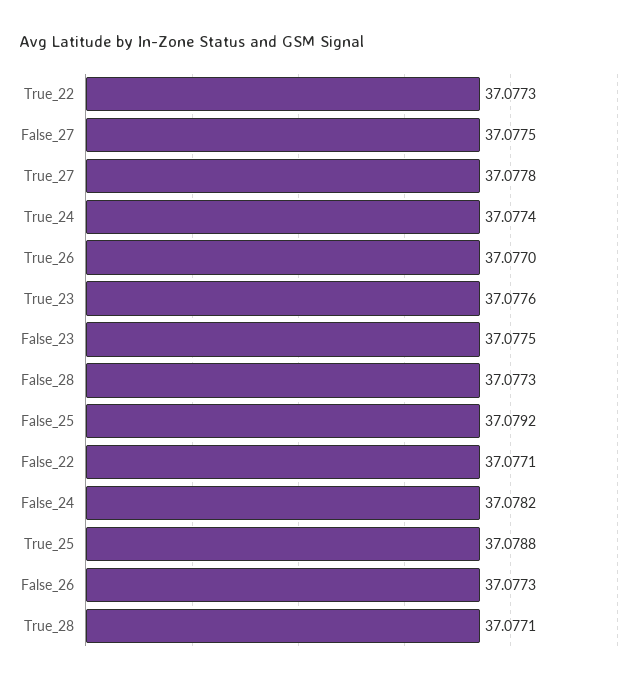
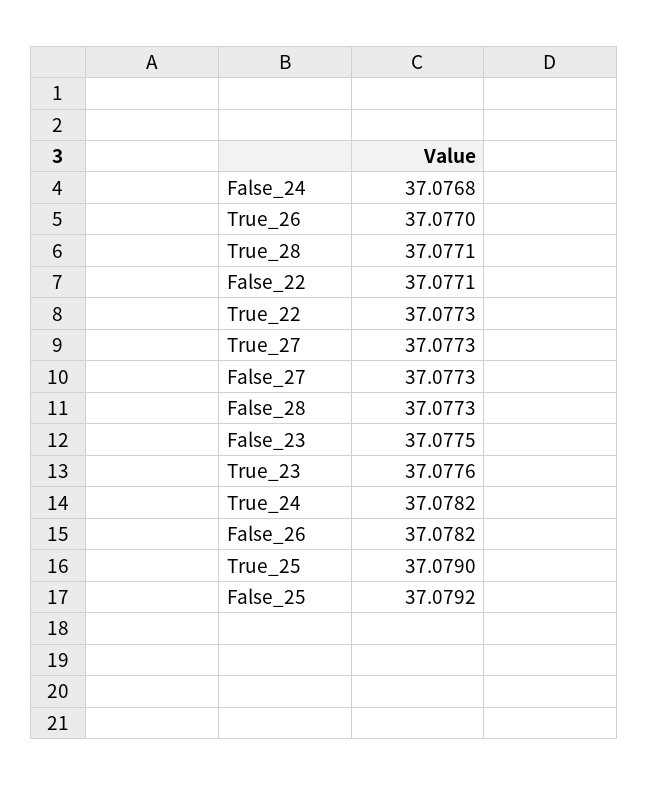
False_27: 37.0775 -> 37.0773
True_27: 37.0778 -> 37.0773
True_24: 37.0774 -> 37.0782
False_24: 37.0782 -> 37.0768
True_25: 37.0788 -> 37.079
False_26: 37.0773 -> 37.0782

